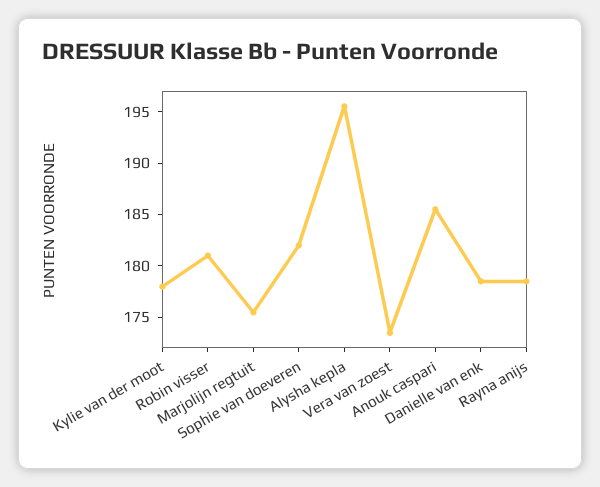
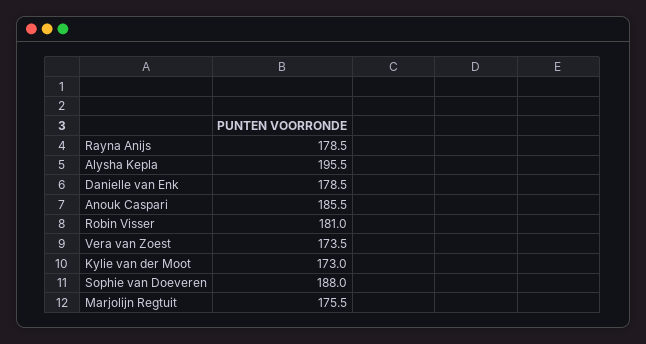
Kylie van der moot: 178 -> 173
Sophie van doeveren: 182 -> 188

